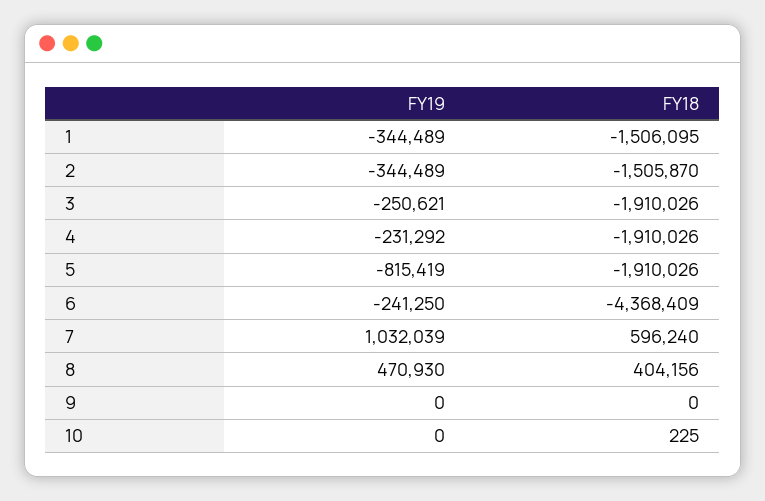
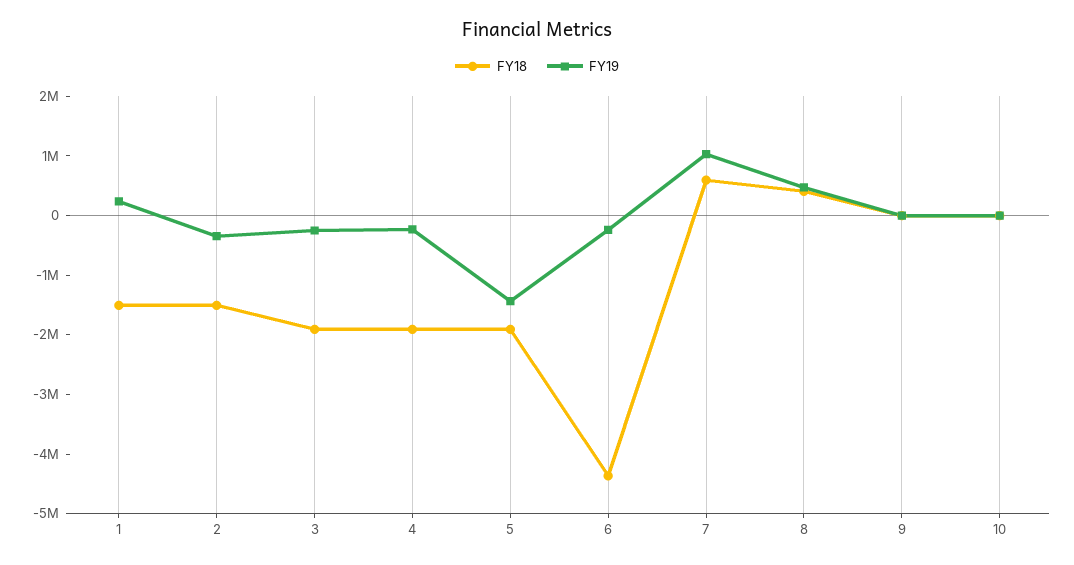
FY19, 1: -344489 -> 200000
FY19, 5: -815419 -> -1400000

